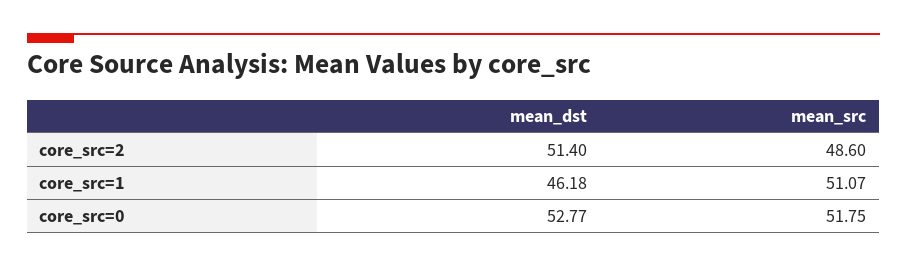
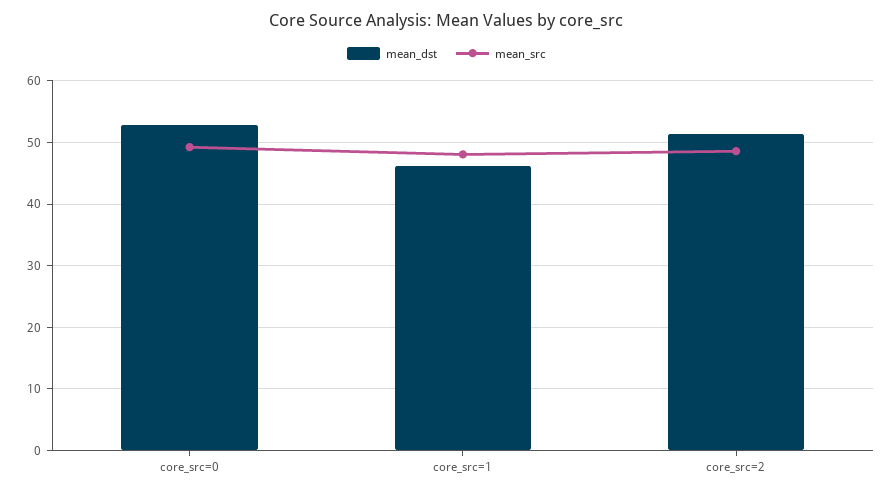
mean_src, core_src=1: 51.07 -> 48
mean_src, core_src=0: 51.75 -> 49

